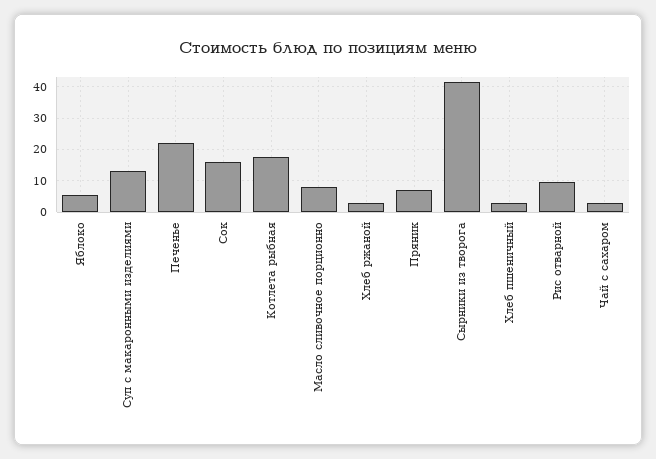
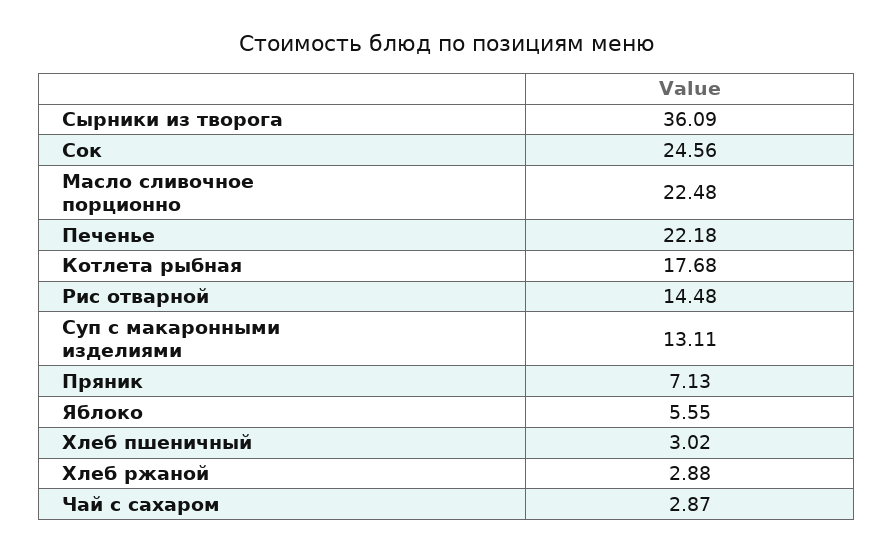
Сок: 16 -> 24.56
Масло сливочное порционно: 8 -> 22.48
Сырники из творога: 42 -> 36.09
Рис отварной: 10 -> 14.48

